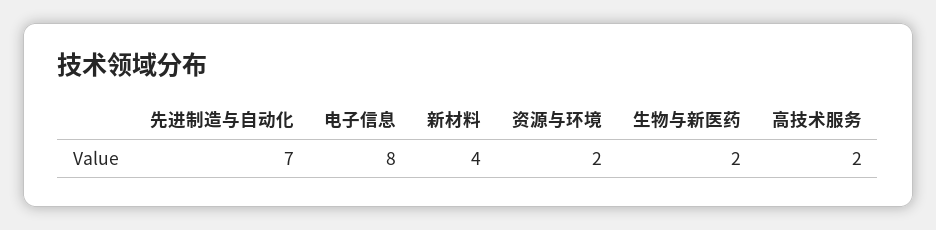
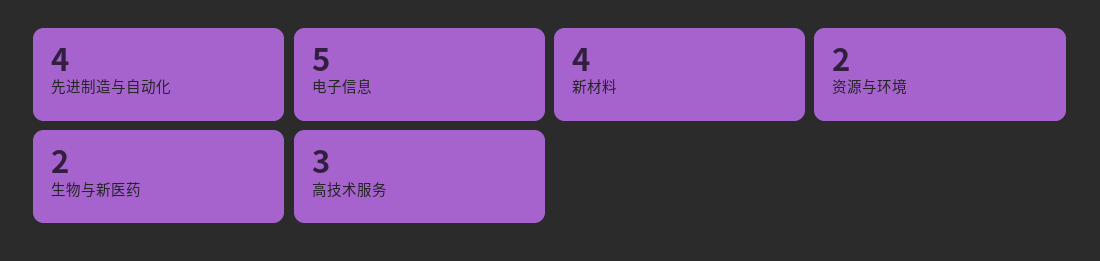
先进制造与自动化: 7 -> 4
电子信息: 8 -> 5
高技术服务: 2 -> 3

